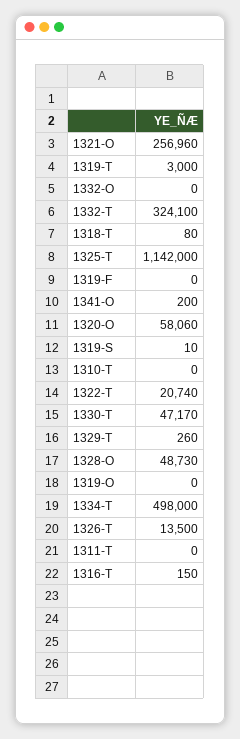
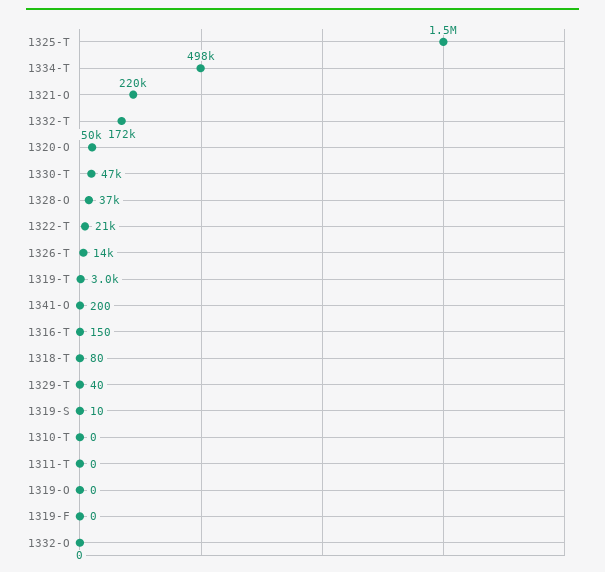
1321-O: 256960 -> 220000
1332-T: 324100 -> 172000
1325-T: 1142000 -> 1500000
1320-O: 58060 -> 50000
1329-T: 260 -> 40
1328-O: 48730 -> 37000

